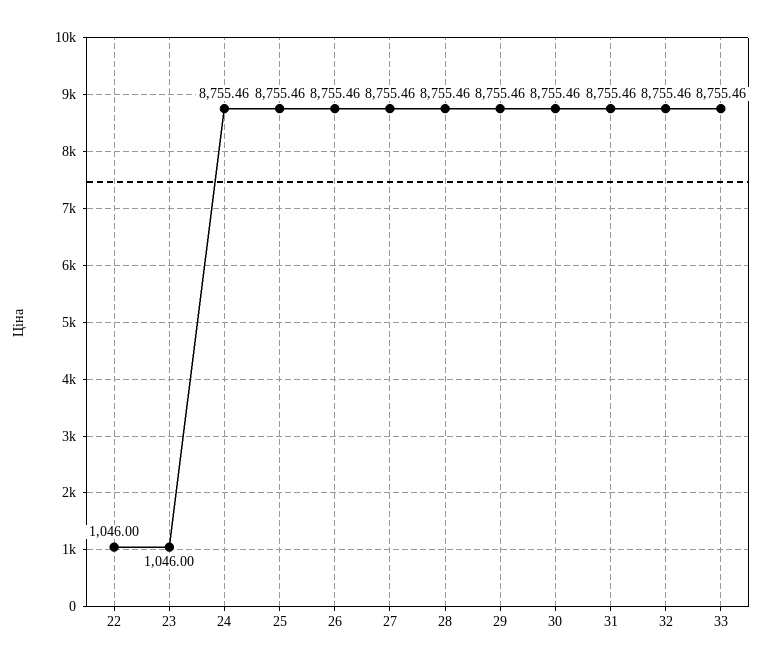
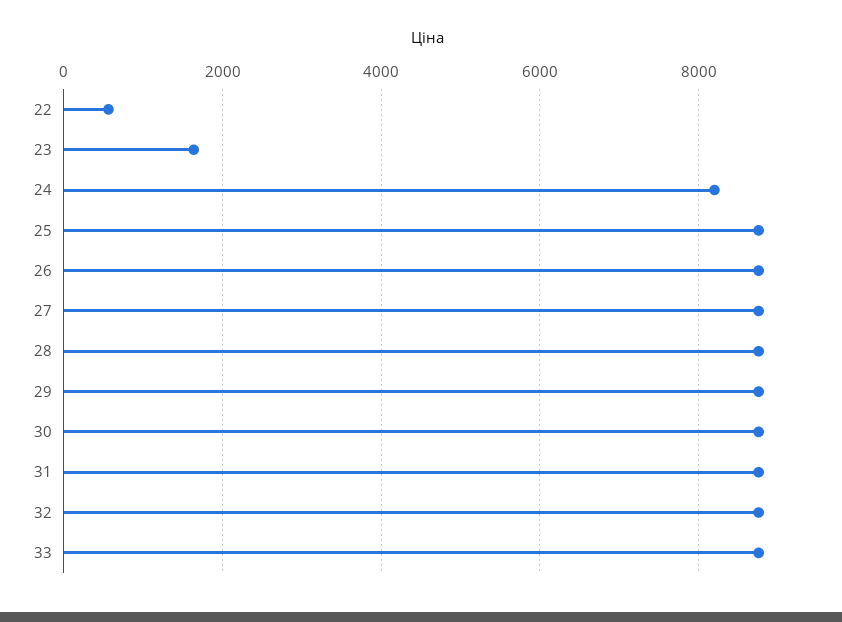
22: 1046 -> 600
23: 1046 -> 1600
24: 8755.46 -> 8200

